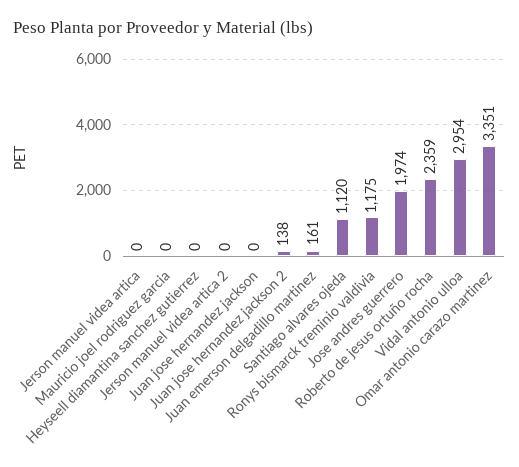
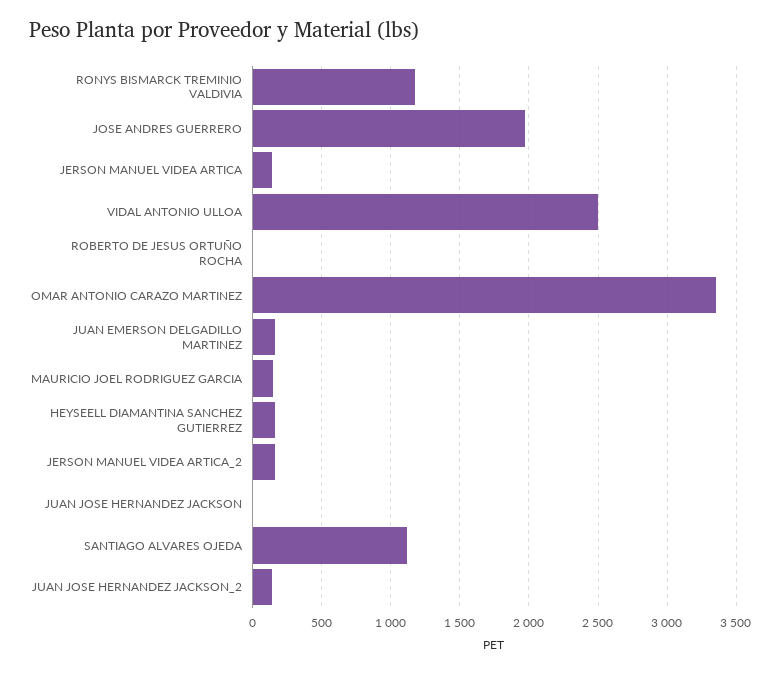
Jerson manuel videa artica: 0 -> 150
Mauricio joel rodriguez garcia: 0 -> 150
Heyseell diamantina sanchez gutierrez: 0 -> 150
Jerson manuel videa artica 2: 0 -> 150
Roberto de jesus ortuño rocha: 2359 -> 0
Vidal antonio ulloa: 2954 -> 2500

